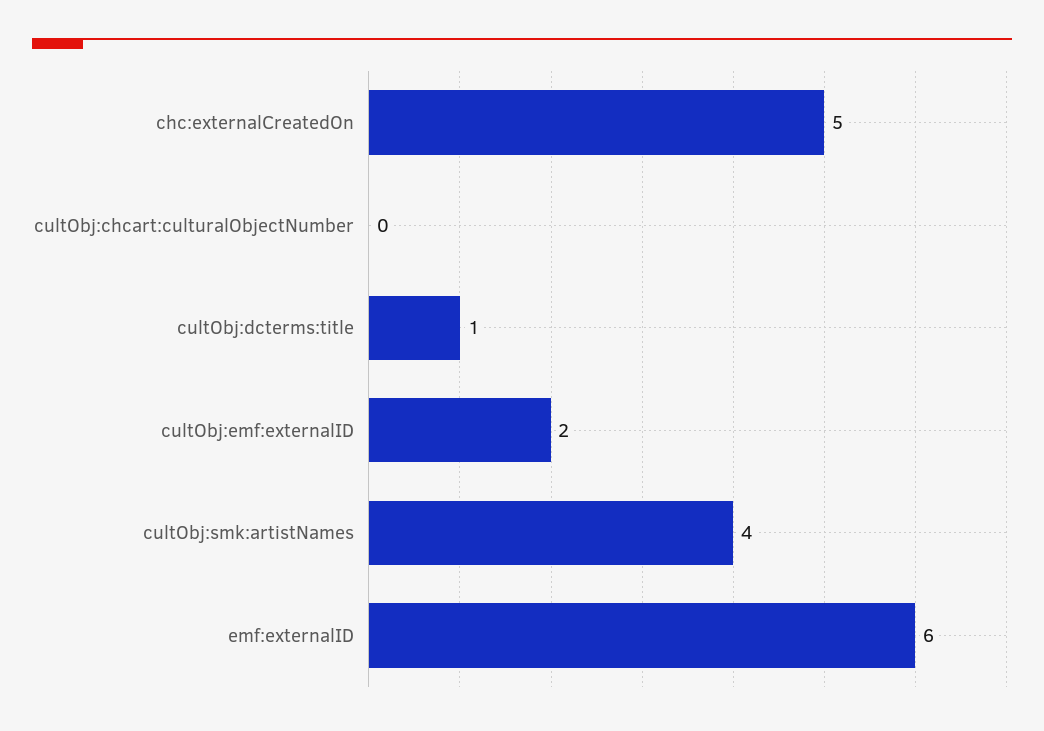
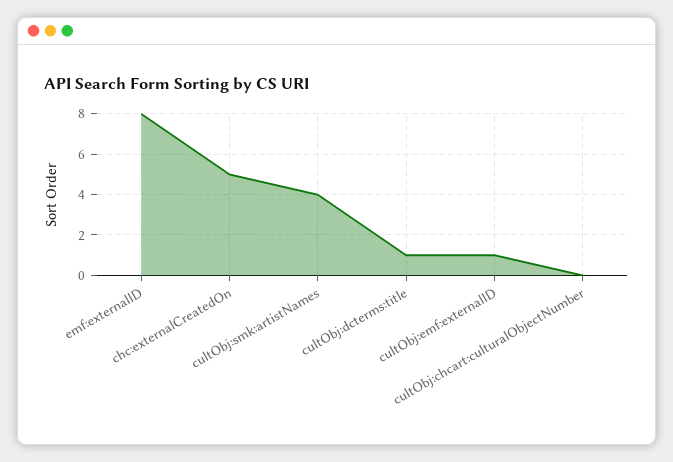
cultObj:emf:externalID: 2 -> 1
emf:externalID: 6 -> 8

